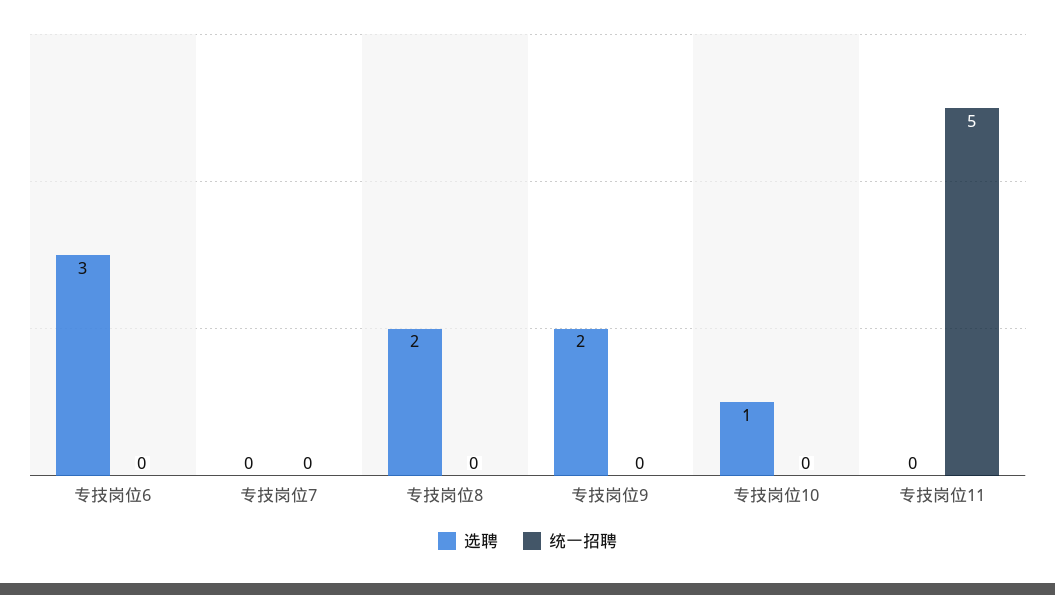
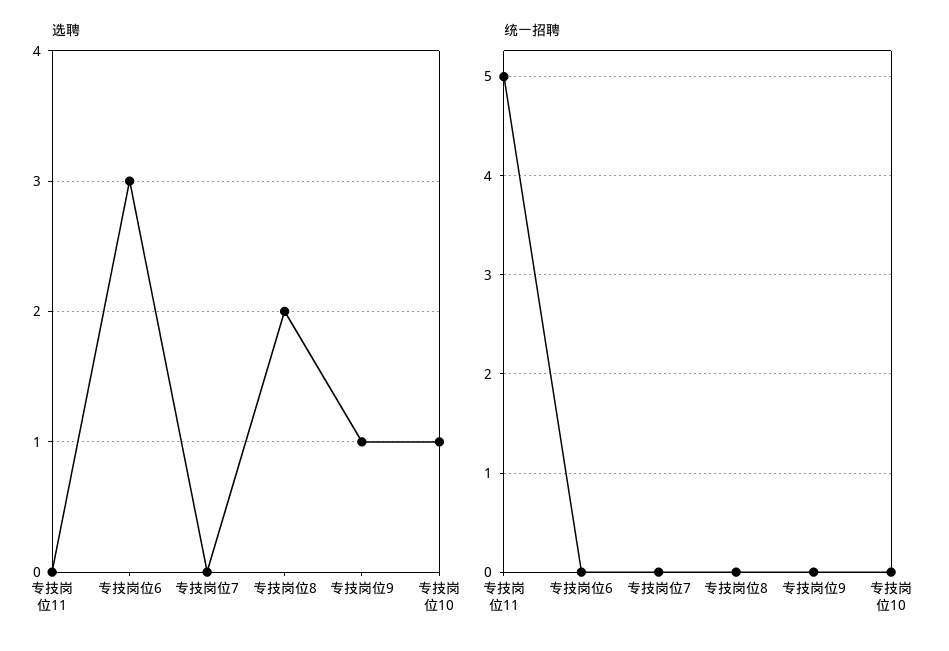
选聘, 专技岗位9: 2 -> 1

